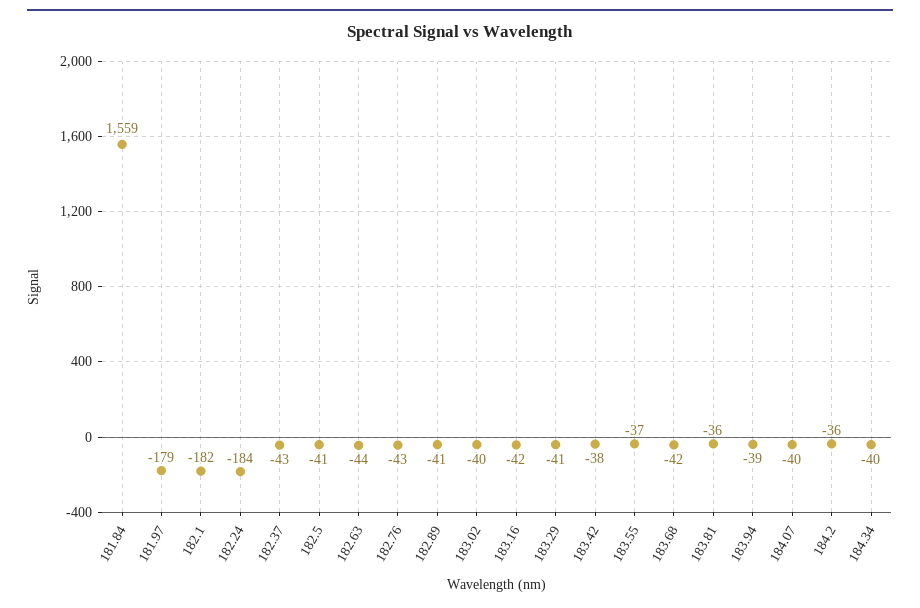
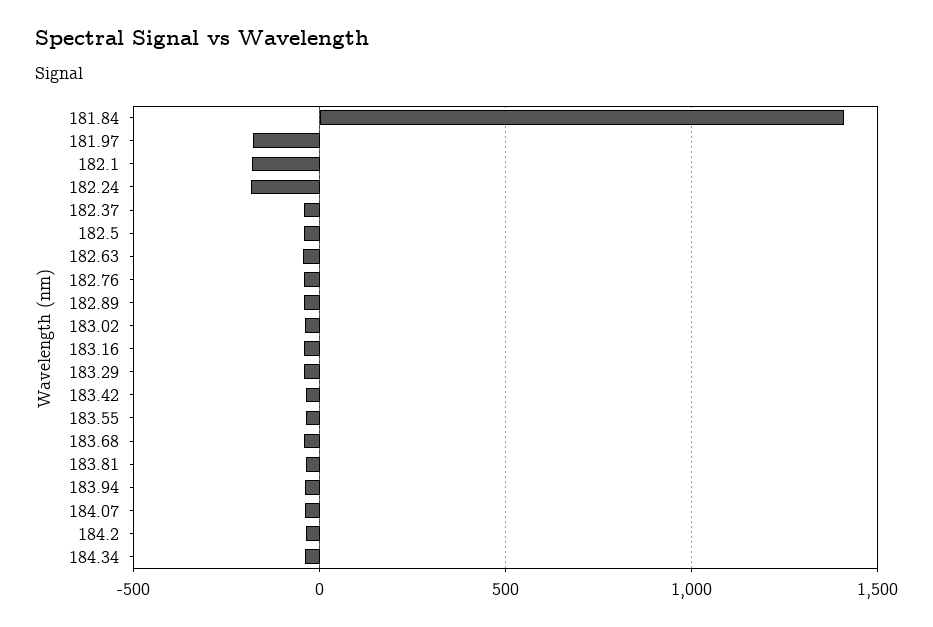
181.84: 1559 -> 1400

